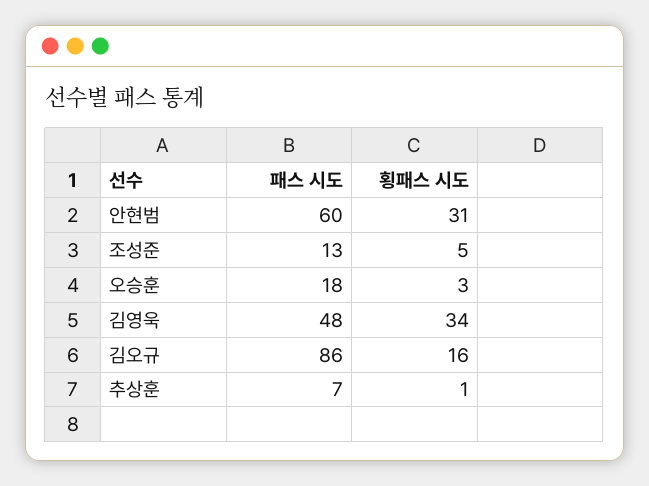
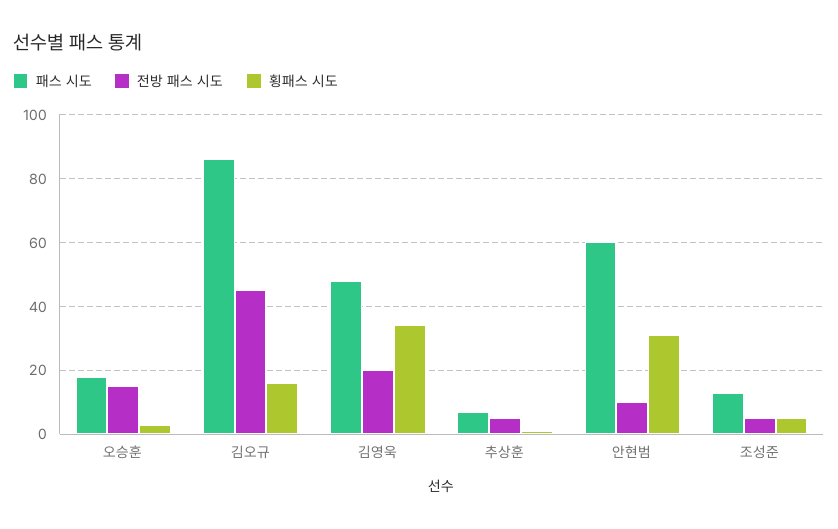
전방 패스 시도, 오승훈: none -> 15
전방 패스 시도, 김오규: none -> 45
전방 패스 시도, 김영욱: none -> 20
전방 패스 시도, 추상훈: none -> 5
전방 패스 시도, 안현범: none -> 10
전방 패스 시도, 조성준: none -> 5

